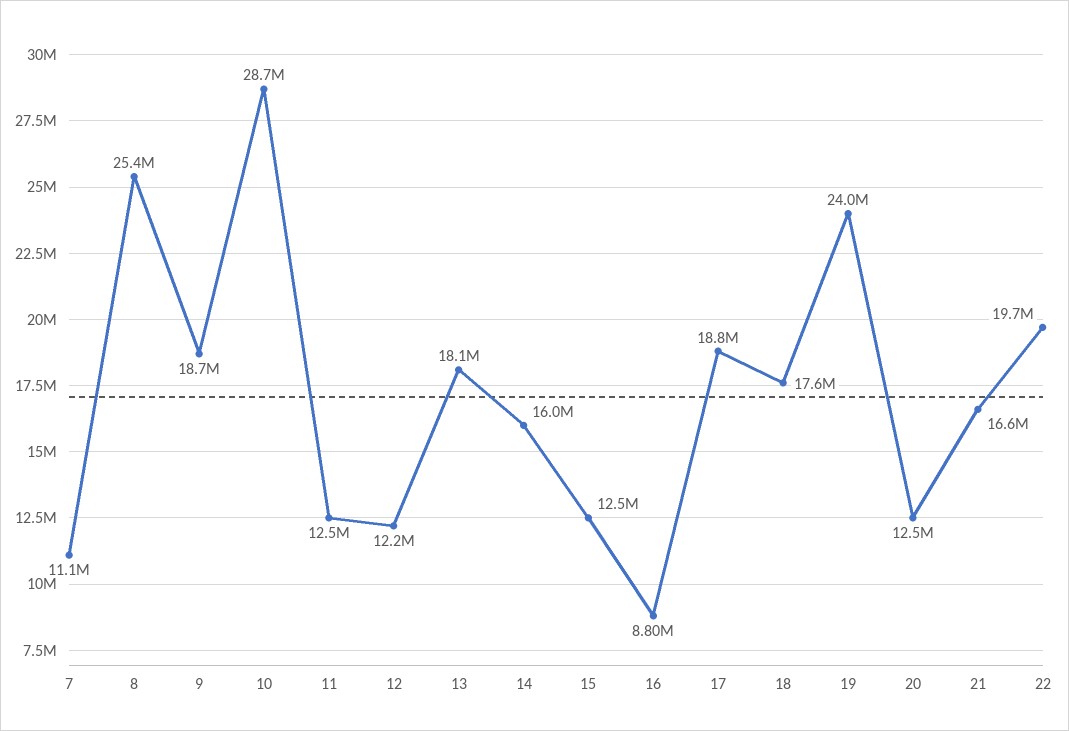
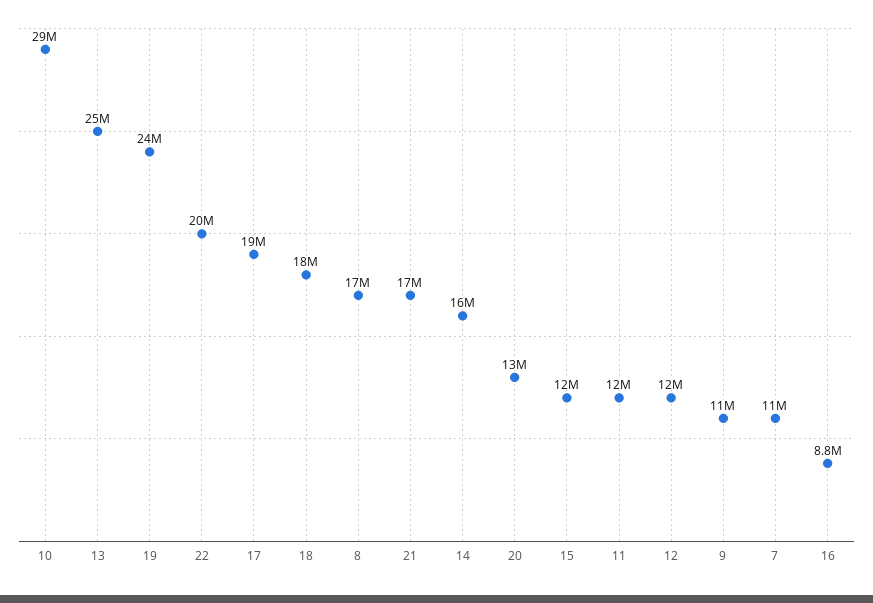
8: 25400000 -> 17000000
9: 18700000 -> 11000000
13: 18100000 -> 25000000

